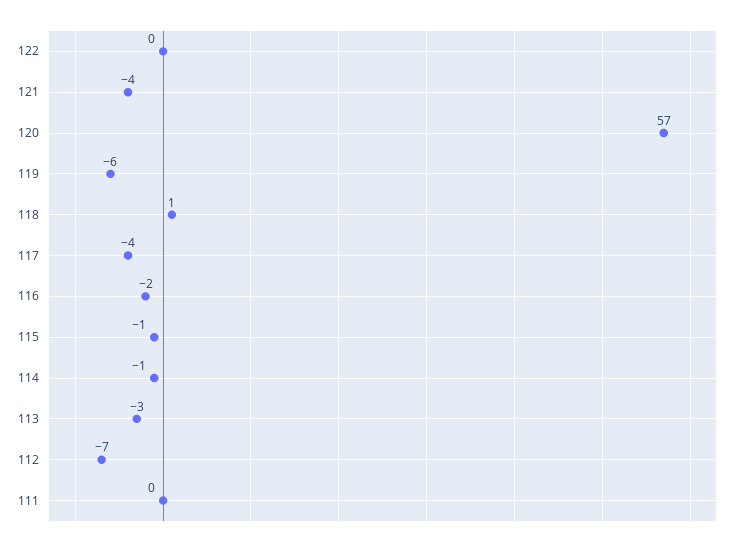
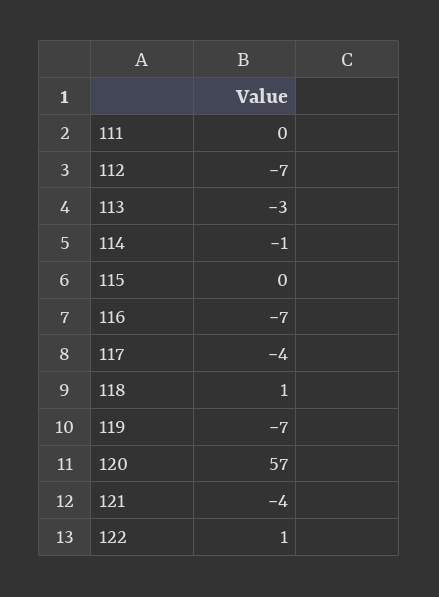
122: 0 -> 1
119: -6 -> -7
116: -2 -> -7
115: -1 -> 0

